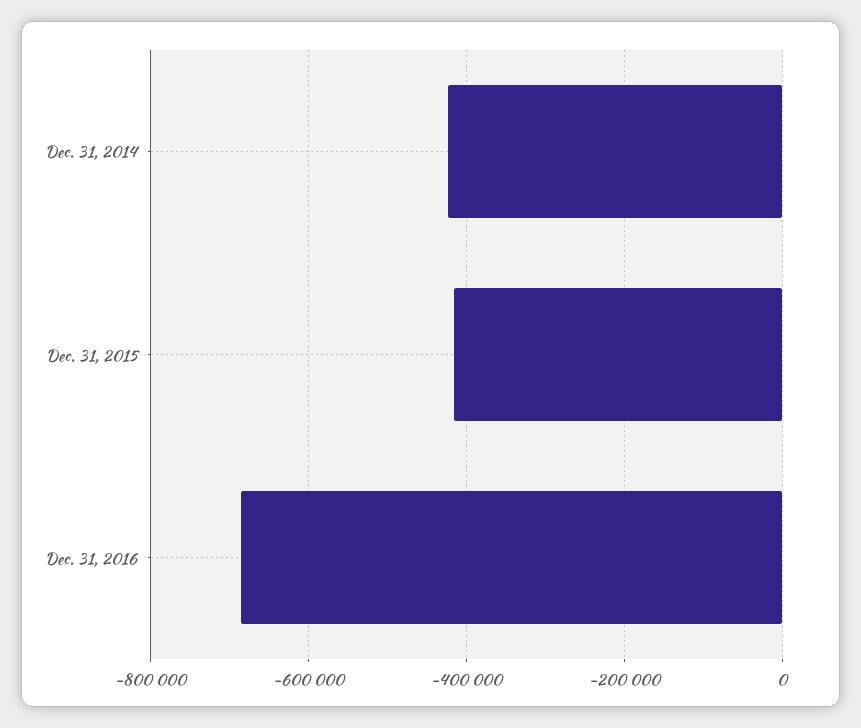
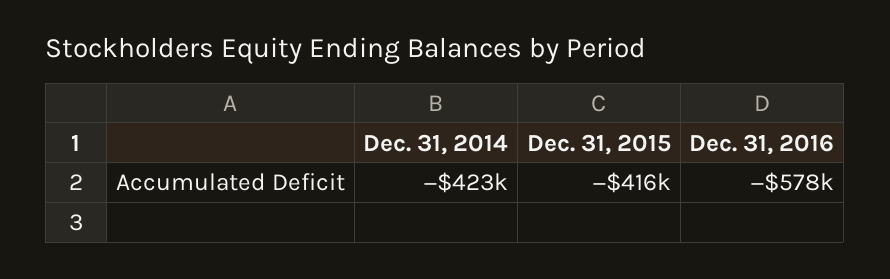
Dec. 31, 2016: -680000 -> -578000

